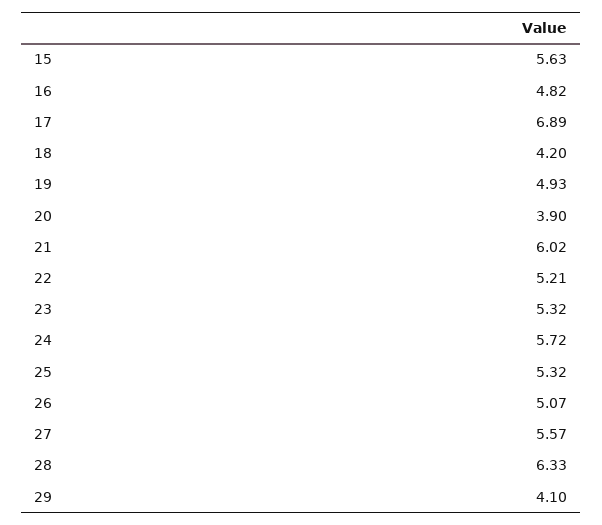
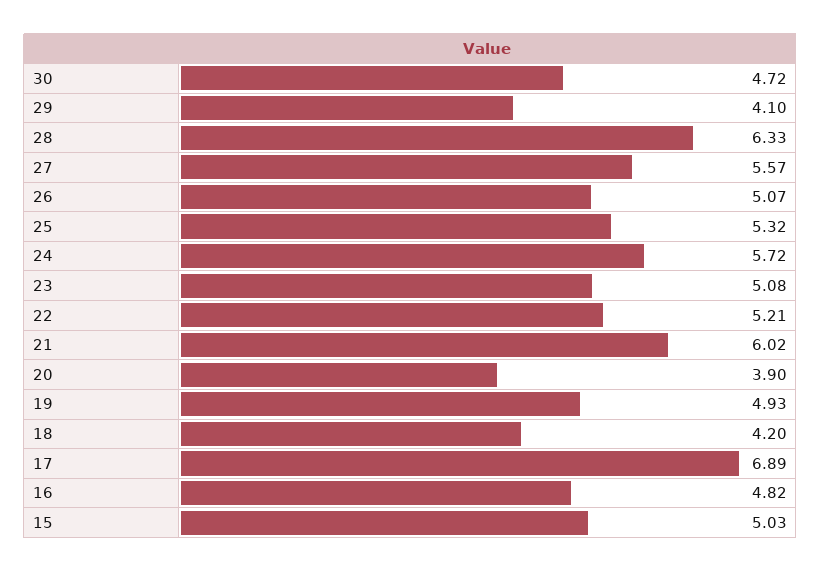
15: 5.63 -> 5.03
23: 5.32 -> 5.08
30: none -> 4.72

